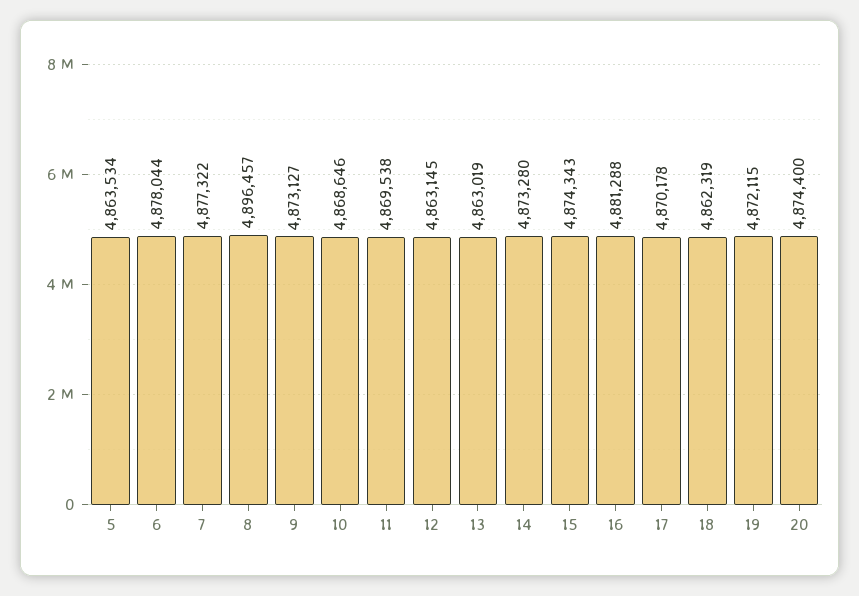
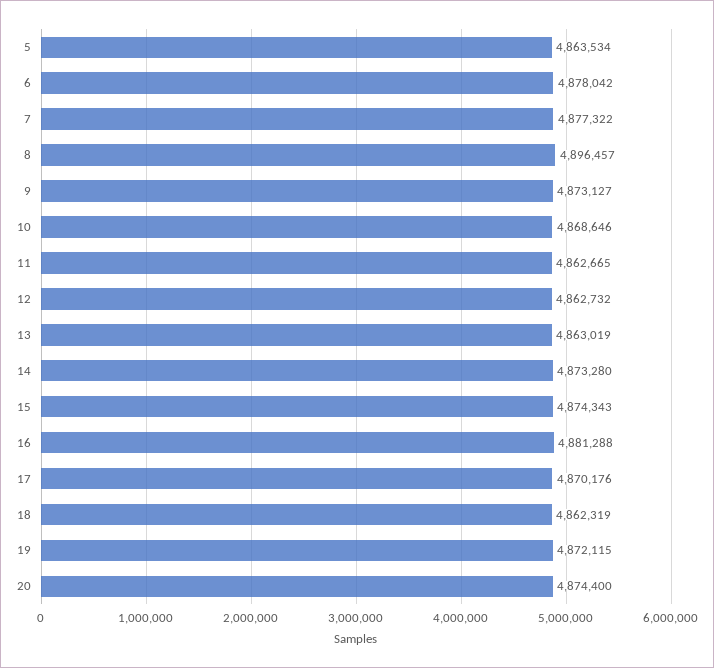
6: 4878044 -> 4878042
11: 4869538 -> 4862665
12: 4863145 -> 4862732
17: 4870178 -> 4870176

